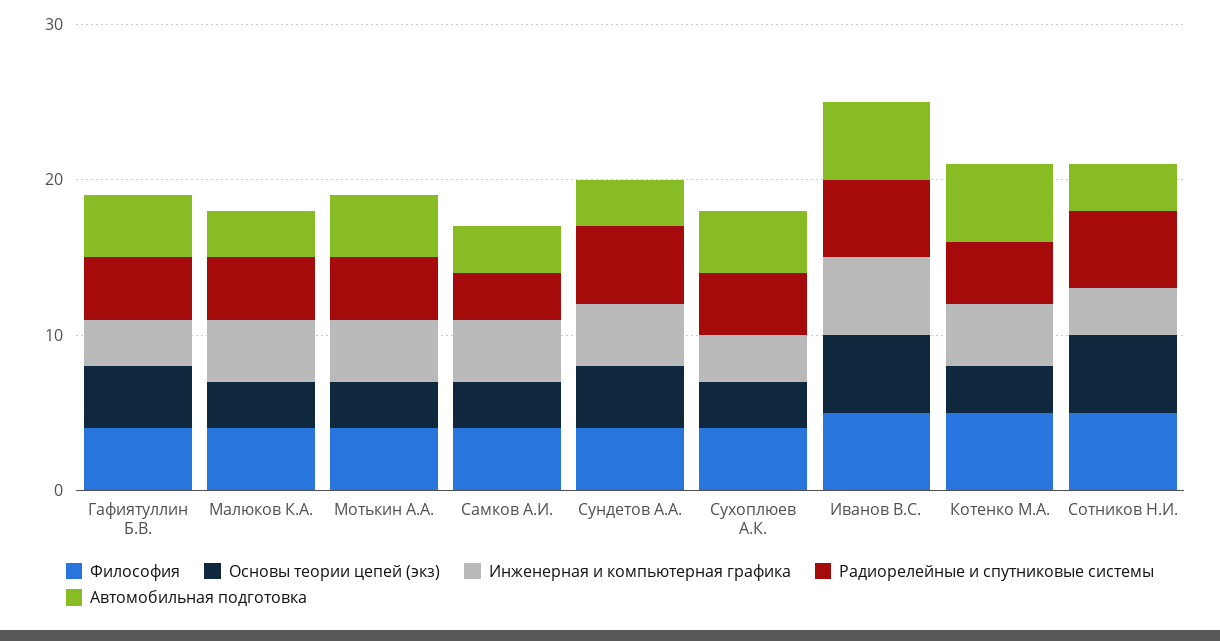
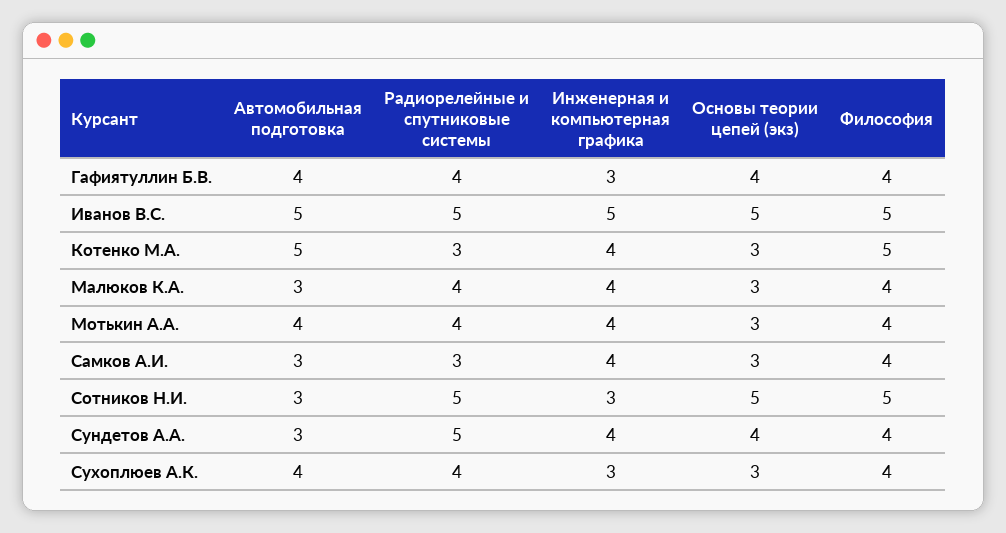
Радиорелейные и спутниковые системы, Котенко М.А.: 4 -> 3

